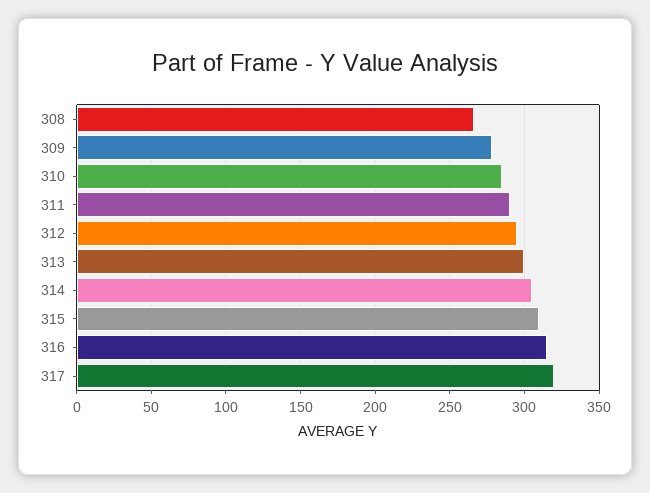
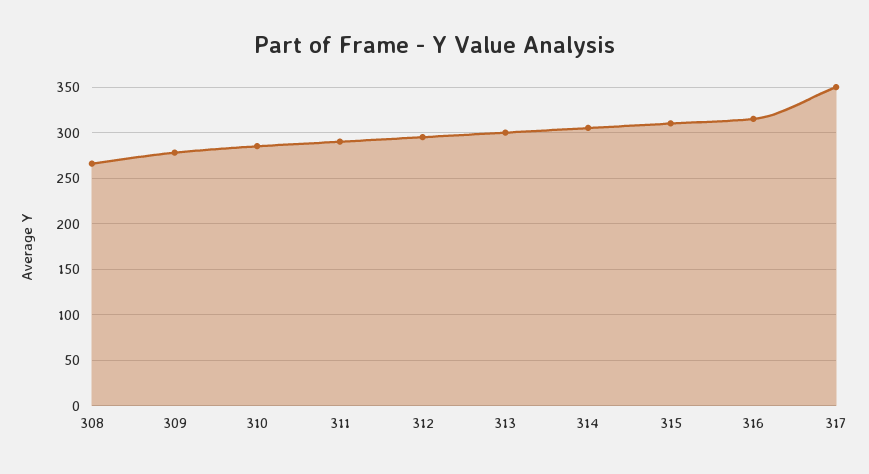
317: 320 -> 350

